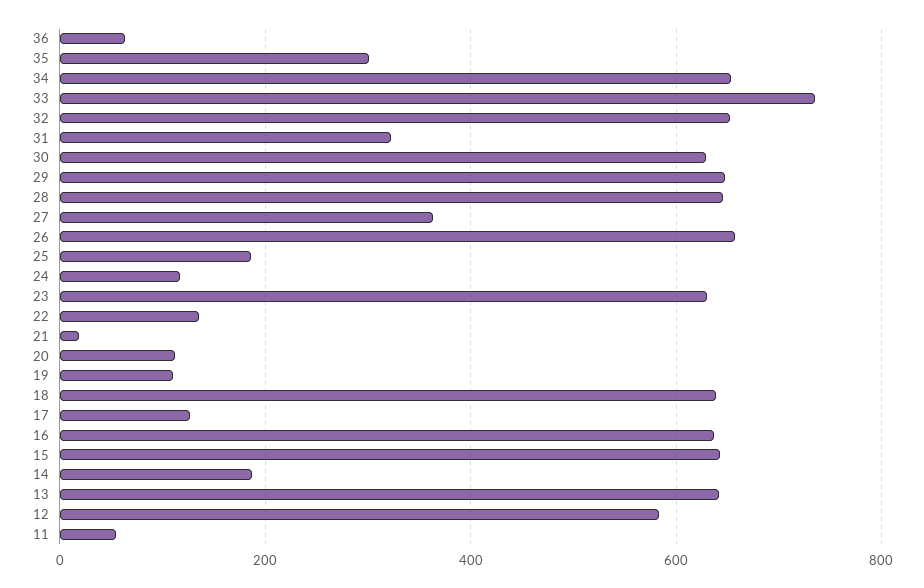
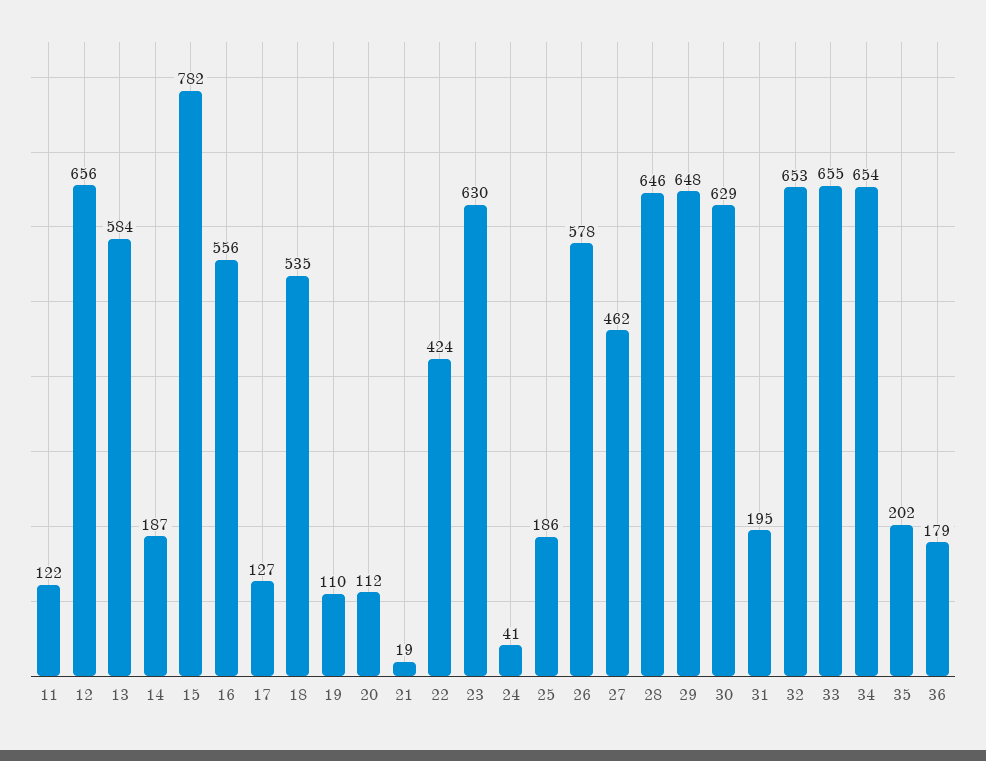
36: 60 -> 179
35: 300 -> 202
33: 740 -> 655
31: 320 -> 195
27: 360 -> 462
26: 660 -> 578
24: 120 -> 41
22: 140 -> 424
18: 640 -> 535
16: 640 -> 556
15: 640 -> 782
13: 640 -> 584
12: 580 -> 656
11: 60 -> 122

